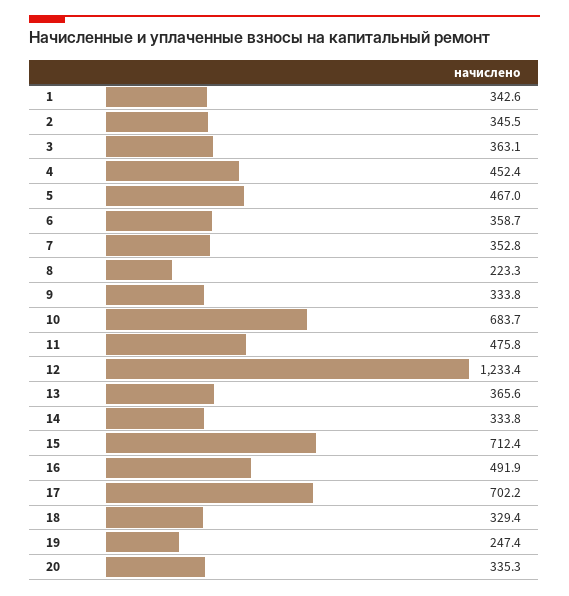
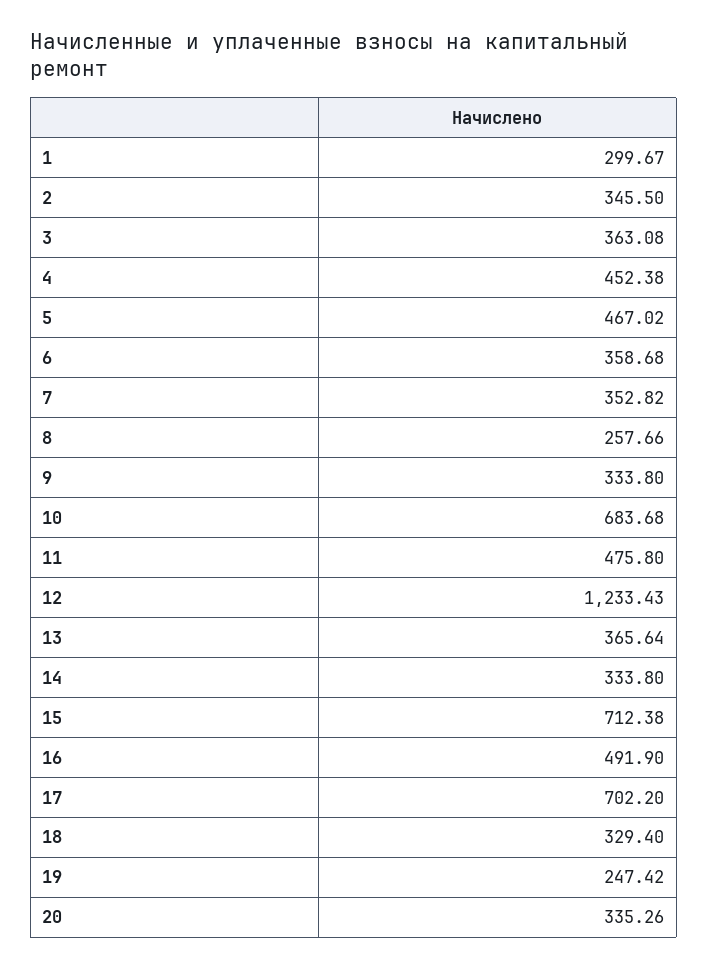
1: 342.6 -> 299.67
8: 223.3 -> 257.66

